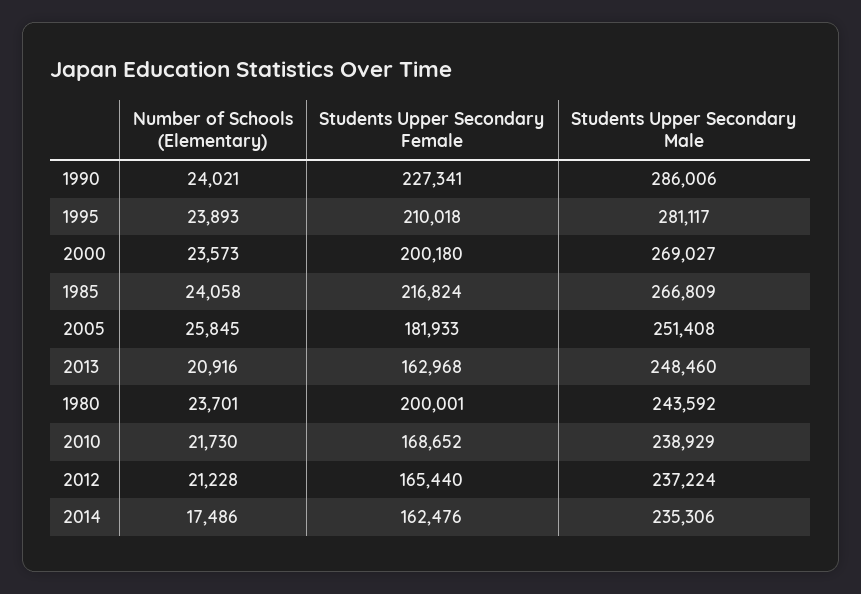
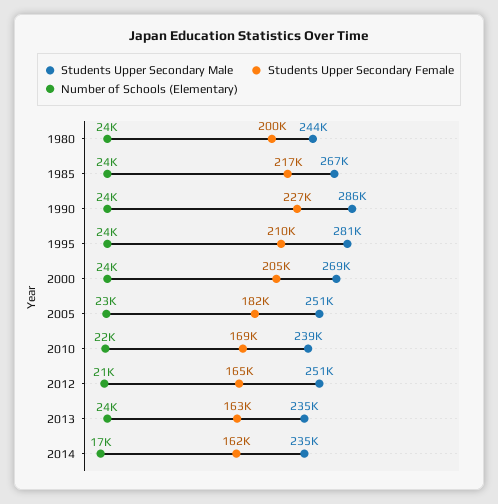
Students Upper Secondary Female, 2000: 200180 -> 205000
Number of Schools (Elementary), 2005: 25845 -> 23000
Number of Schools (Elementary), 2013: 20916 -> 24000
Students Upper Secondary Male, 2013: 248460 -> 235000
Students Upper Secondary Male, 2012: 237224 -> 251000

